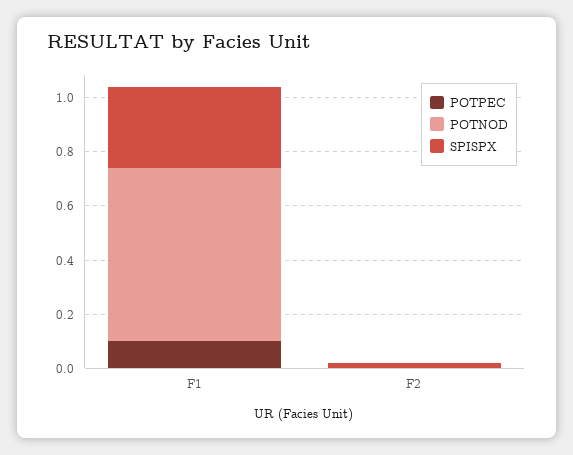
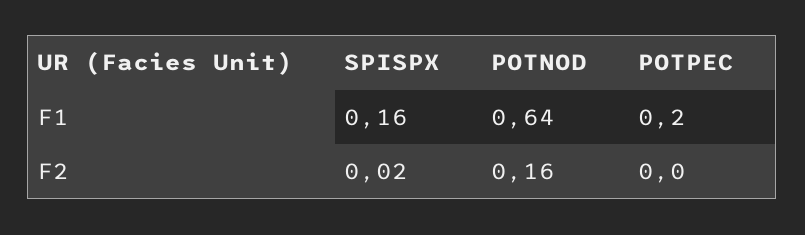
POTPEC, F1: 0.1 -> 0.2
SPISPX, F1: 0.3 -> 0.16
POTNOD, F2: 0 -> 0.16

